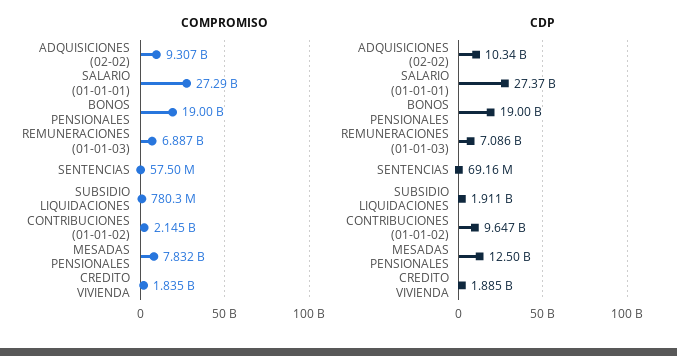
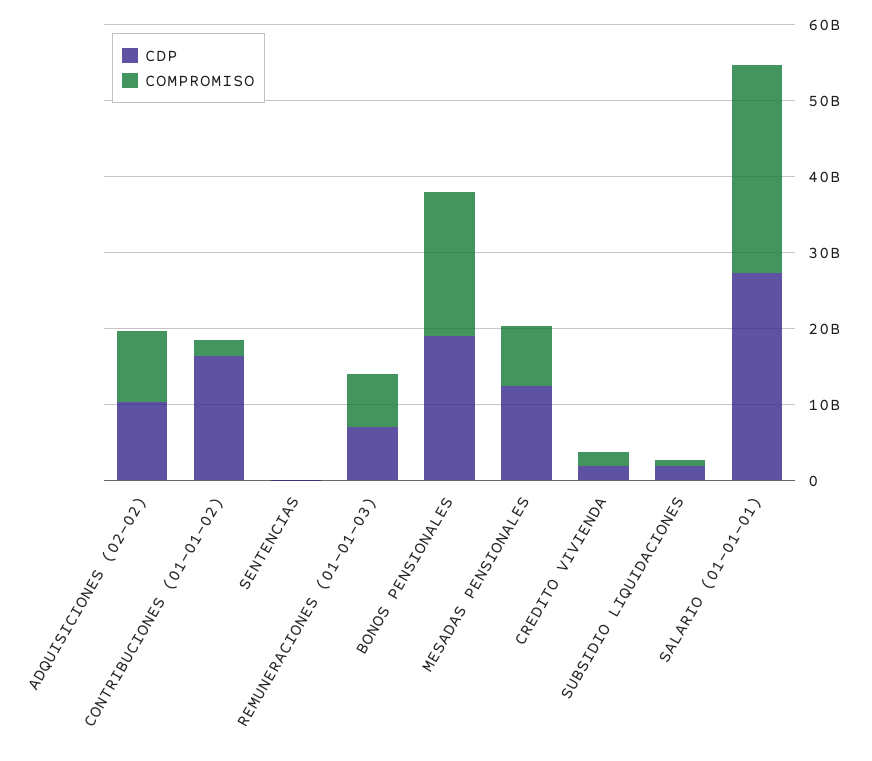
CDP, CONTRIBUCIONES (01-01-02): 9647000000 -> 16000000000

